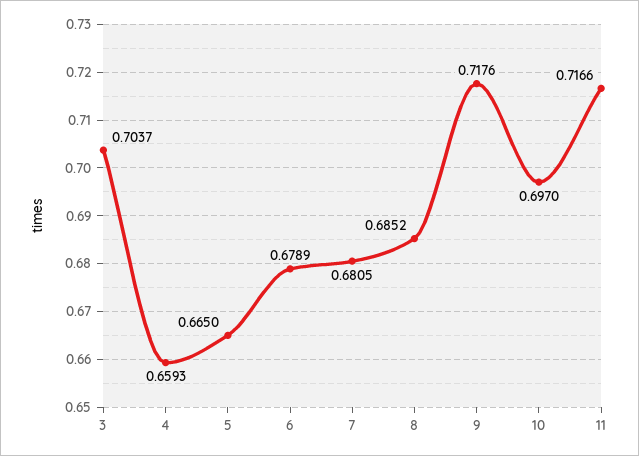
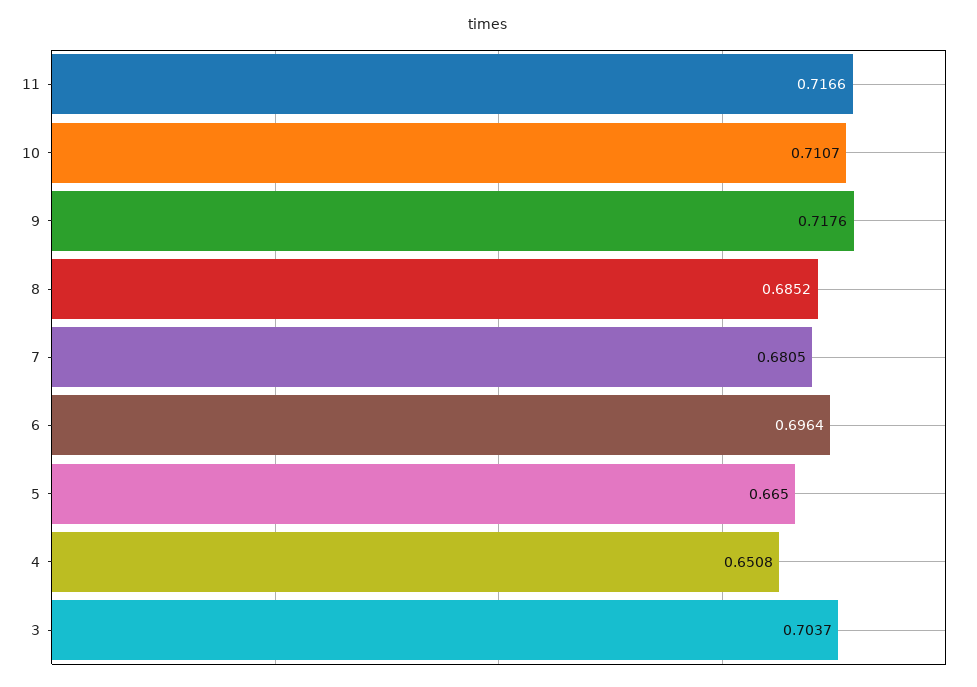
4: 0.6593 -> 0.6508
6: 0.6789 -> 0.6964
10: 0.697 -> 0.7107

